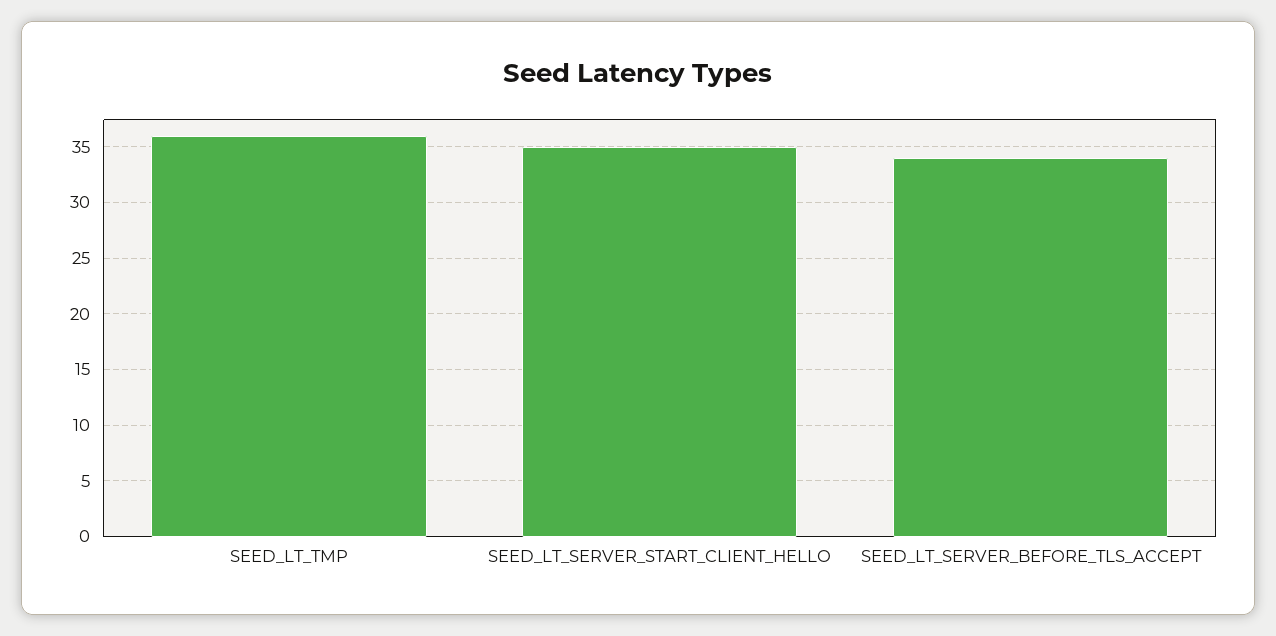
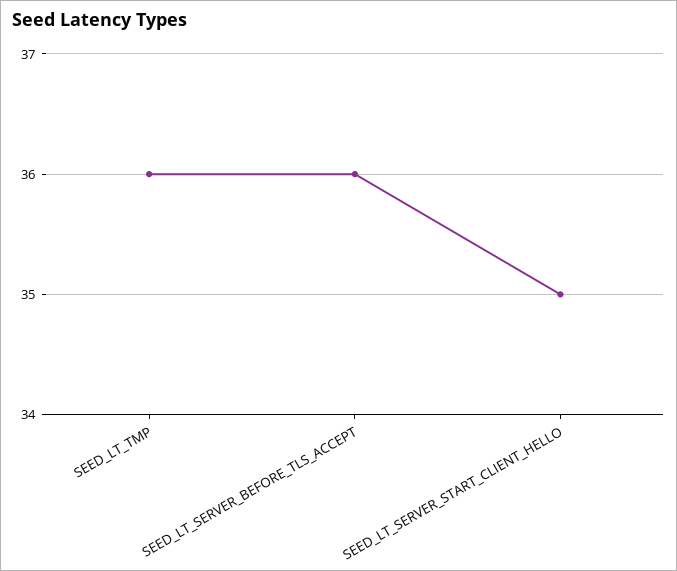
SEED_LT_SERVER_BEFORE_TLS_ACCEPT: 34 -> 36

